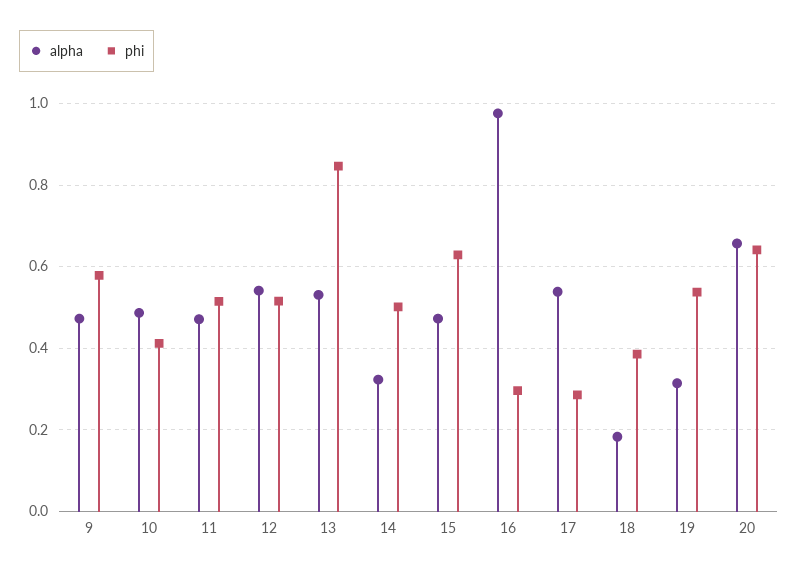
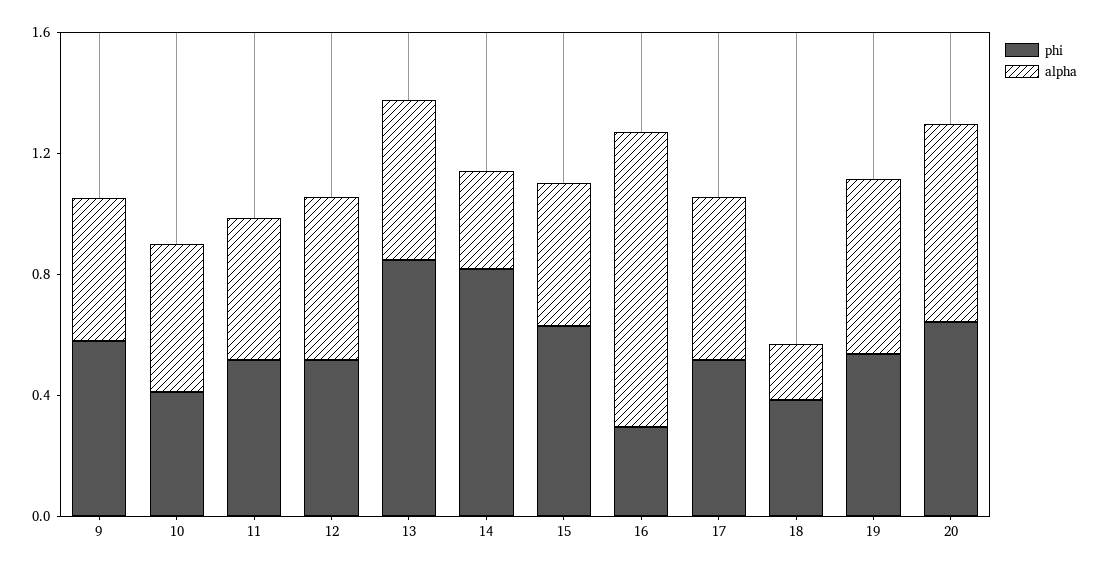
phi, 14: 0.5 -> 0.8
phi, 17: 0.28 -> 0.5
alpha, 19: 0.32 -> 0.6

